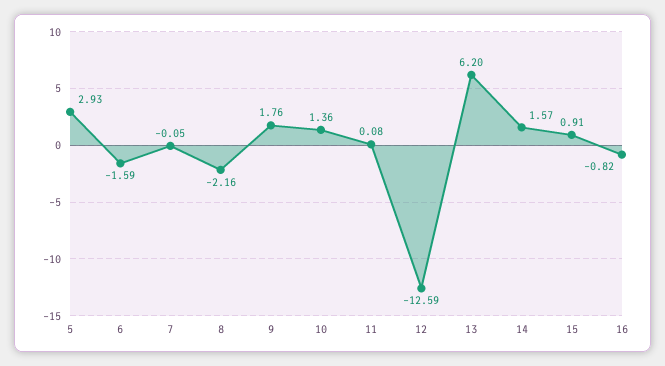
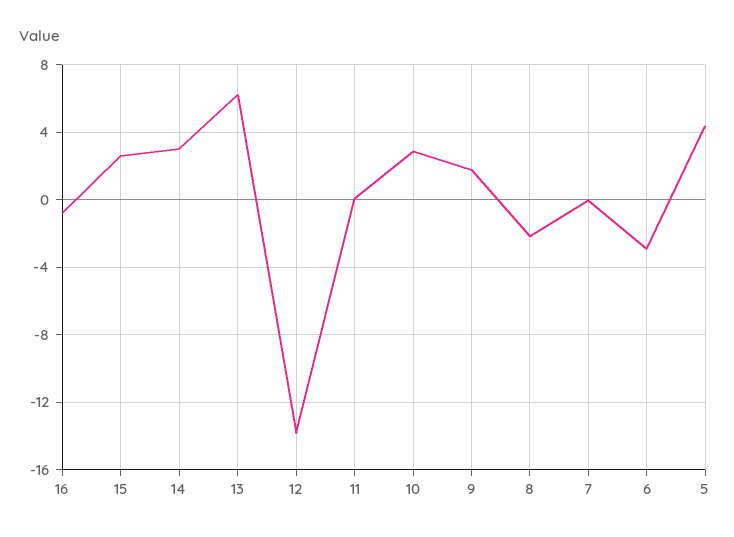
5: 2.93 -> 4.5
6: -1.59 -> -3
10: 1.36 -> 3
12: -12.59 -> -14
14: 1.57 -> 3
15: 0.91 -> 2.5

